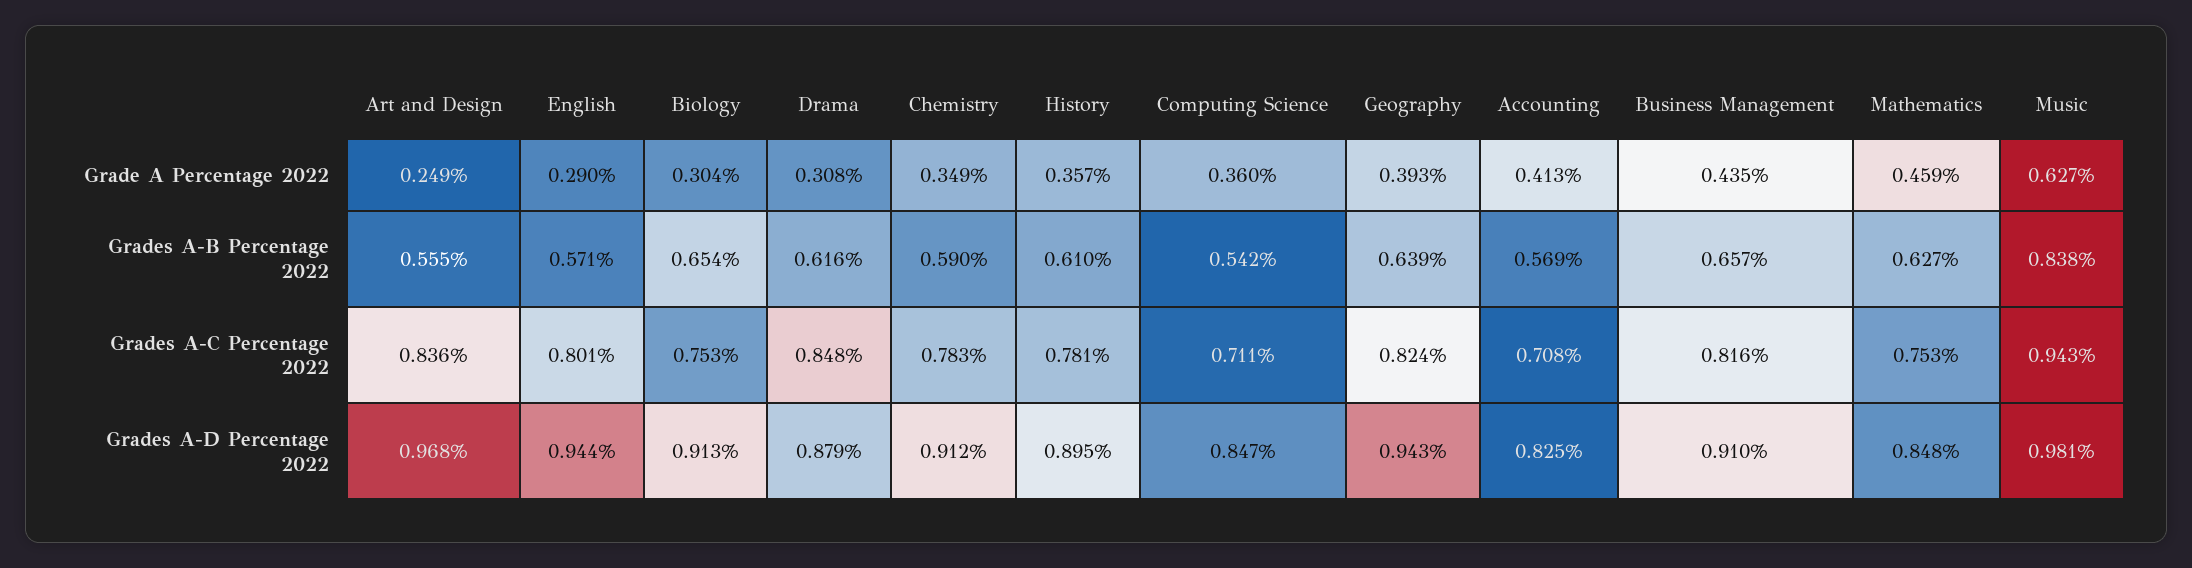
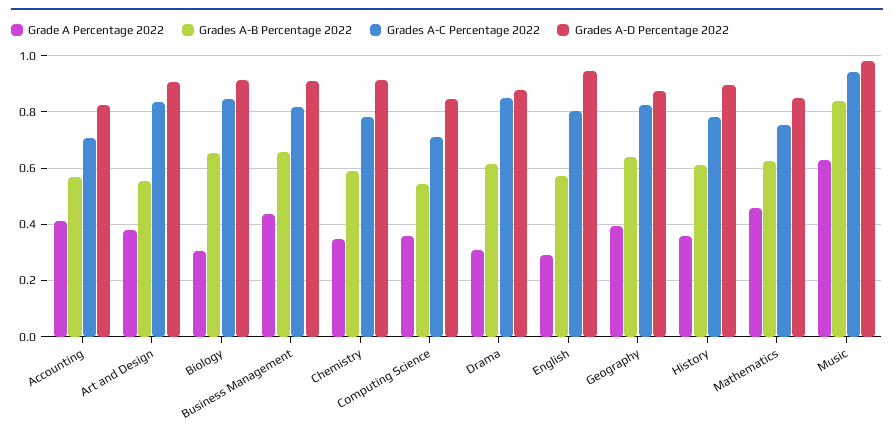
Grade A Percentage 2022, Art and Design: 0.249 -> 0.375
Grades A-C Percentage 2022, Biology: 0.753 -> 0.85
Grades A-D Percentage 2022, Art and Design: 0.968 -> 0.9
Grades A-D Percentage 2022, Geography: 0.943 -> 0.875

